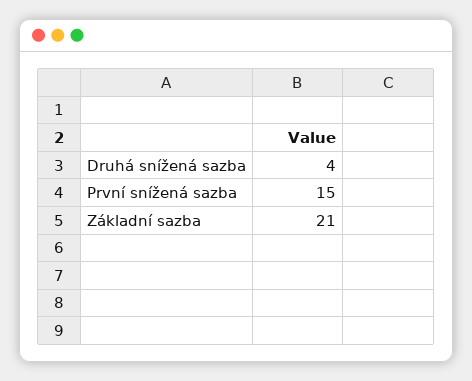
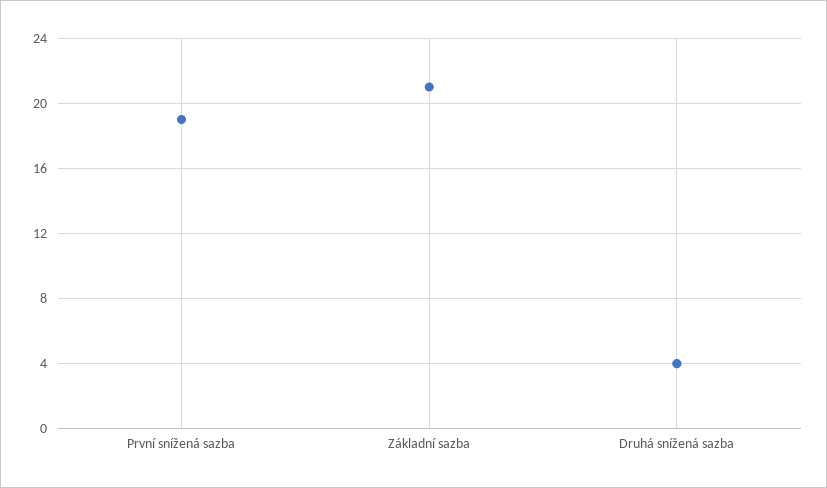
První snížená sazba: 15 -> 19

